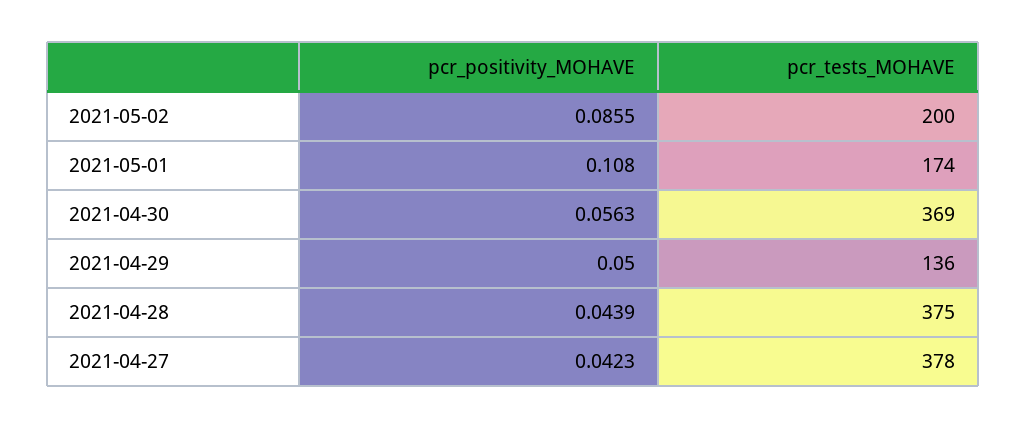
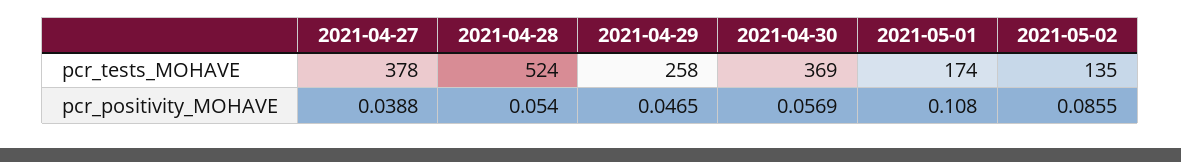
pcr_tests_MOHAVE, 2021-05-02: 200 -> 135
pcr_positivity_MOHAVE, 2021-04-30: 0.0563 -> 0.0569
pcr_positivity_MOHAVE, 2021-04-29: 0.05 -> 0.0465
pcr_tests_MOHAVE, 2021-04-29: 136 -> 258
pcr_positivity_MOHAVE, 2021-04-28: 0.0439 -> 0.054
pcr_tests_MOHAVE, 2021-04-28: 375 -> 524
pcr_positivity_MOHAVE, 2021-04-27: 0.0423 -> 0.0388

